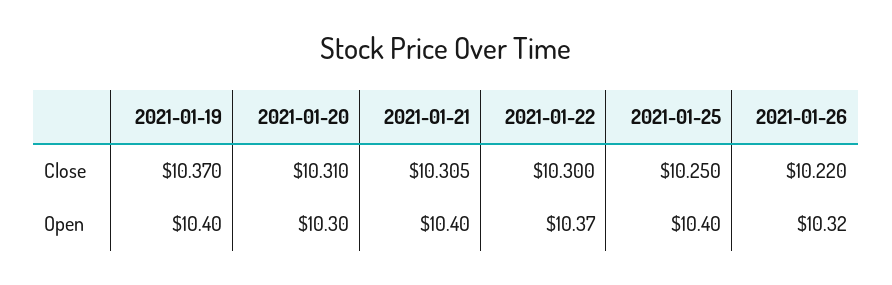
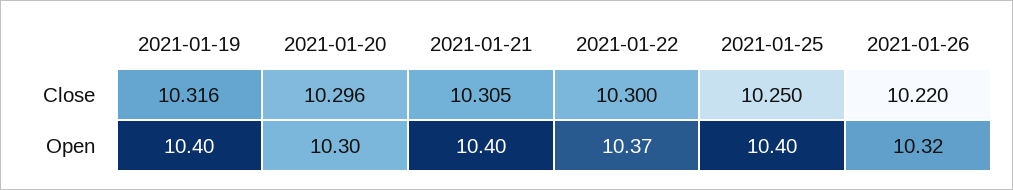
2021-01-19, Close: 10.37 -> 10.316
2021-01-20, Close: 10.31 -> 10.296

